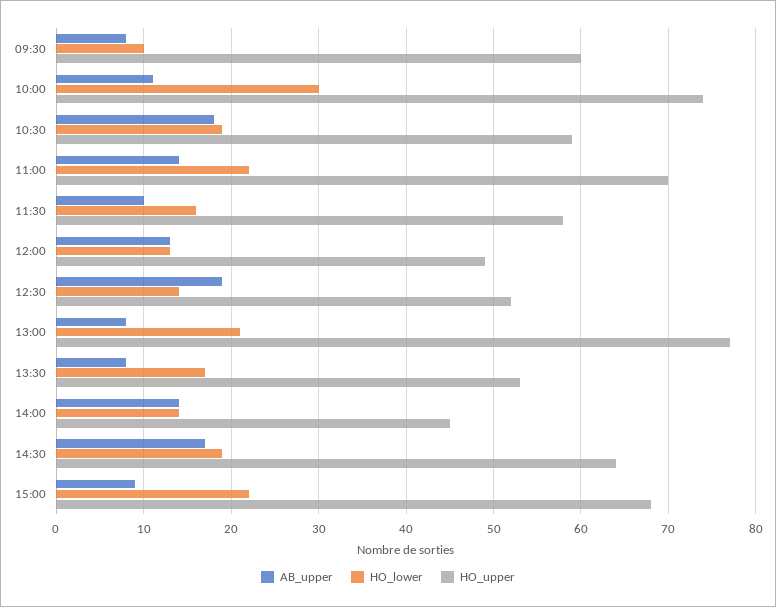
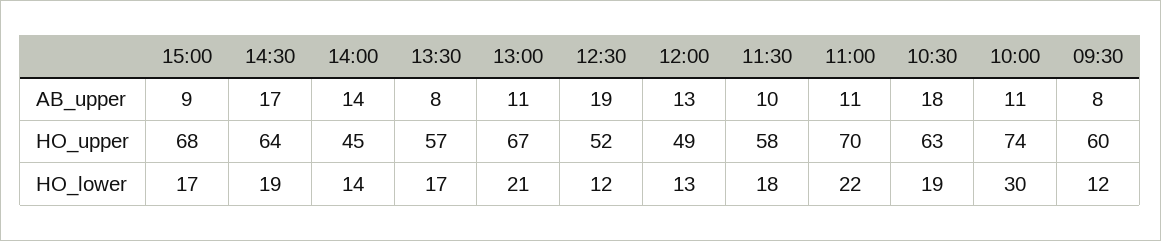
HO_lower, 09:30: 10 -> 12
HO_upper, 10:30: 59 -> 63
AB_upper, 11:00: 14 -> 11
HO_lower, 11:30: 16 -> 18
HO_lower, 12:30: 14 -> 12
AB_upper, 13:00: 8 -> 11
HO_upper, 13:00: 77 -> 67
HO_upper, 13:30: 53 -> 57
HO_lower, 15:00: 22 -> 17

